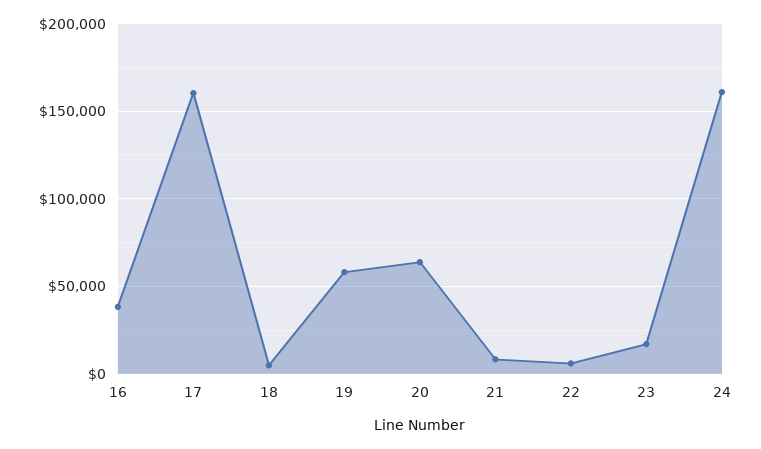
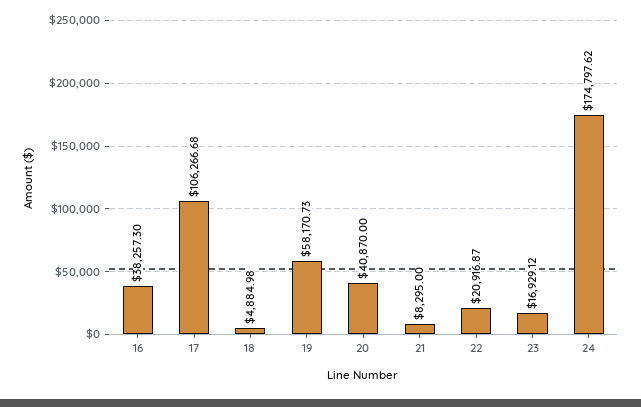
17: 160000 -> 106266.68
20: 65000 -> 40870
22: 5000 -> 20916.87
24: 160000 -> 174797.62

